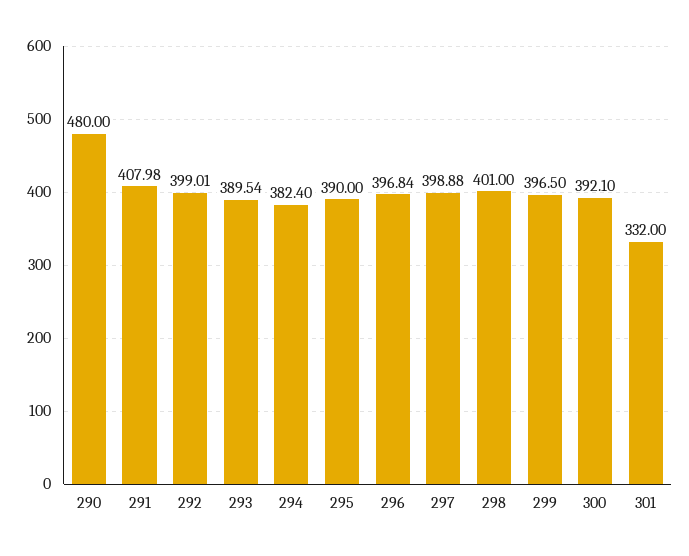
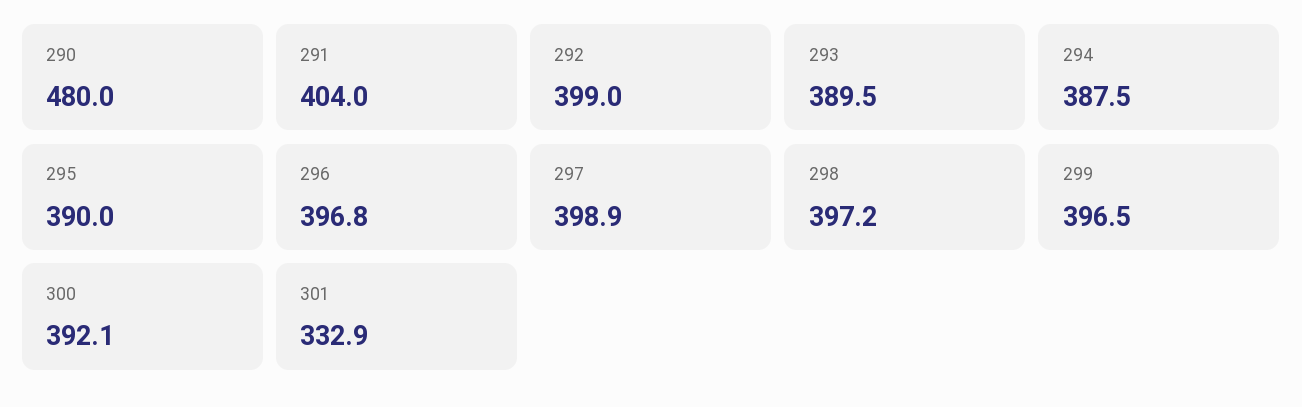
291: 407.98 -> 404
294: 382.4 -> 387.5
298: 401 -> 397.2
301: 332 -> 332.9

